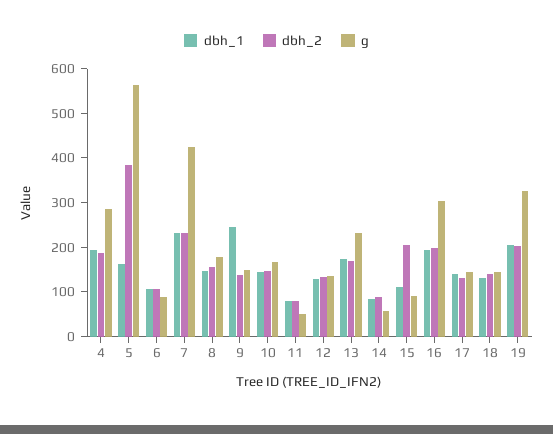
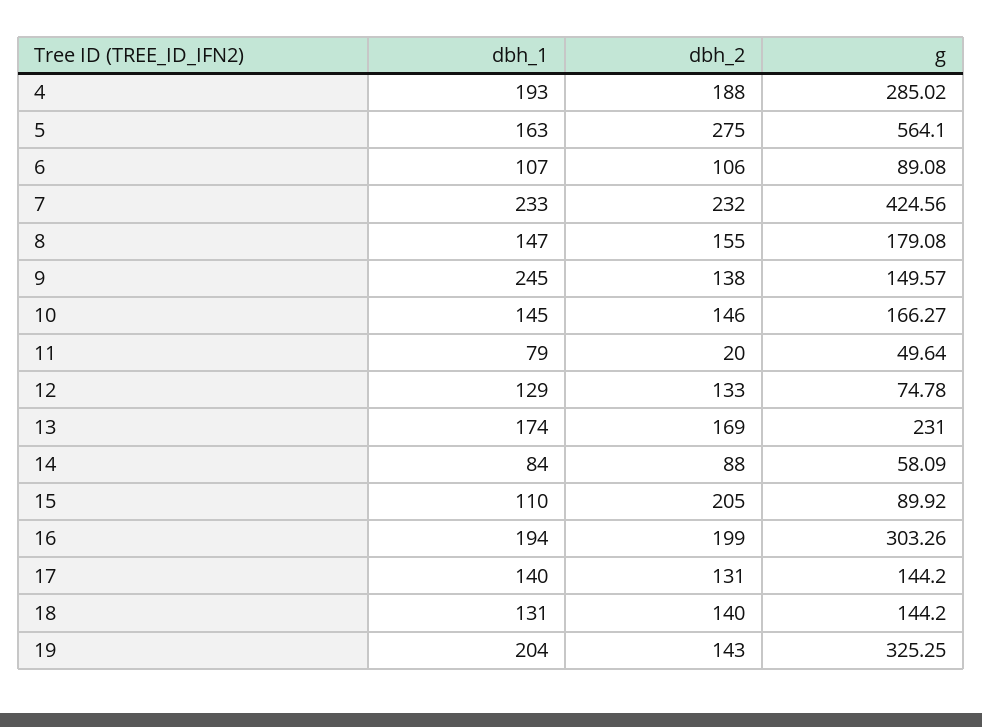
dbh_2, 5: 380 -> 275
dbh_2, 11: 80 -> 20
g, 12: 140 -> 74.78
dbh_2, 19: 200 -> 143

